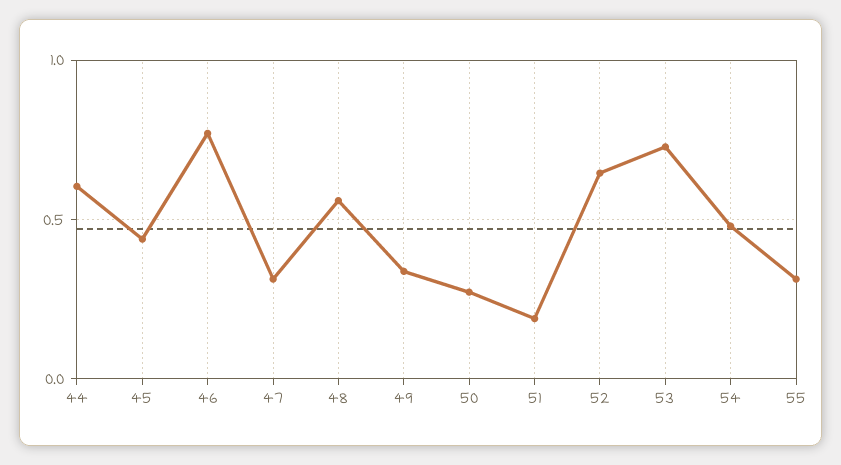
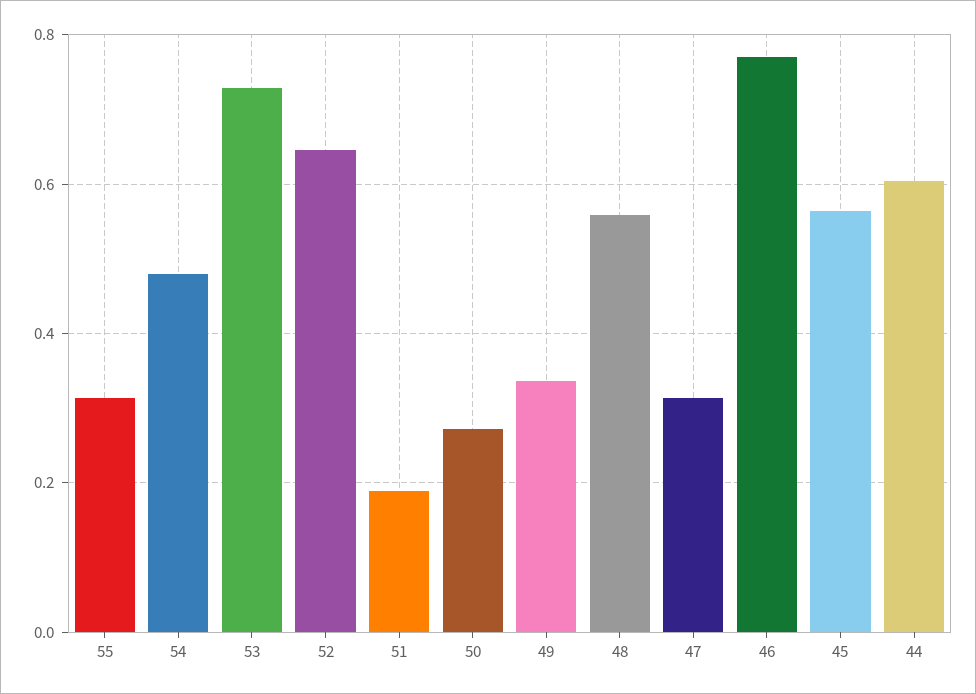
45: 0.45 -> 0.56

